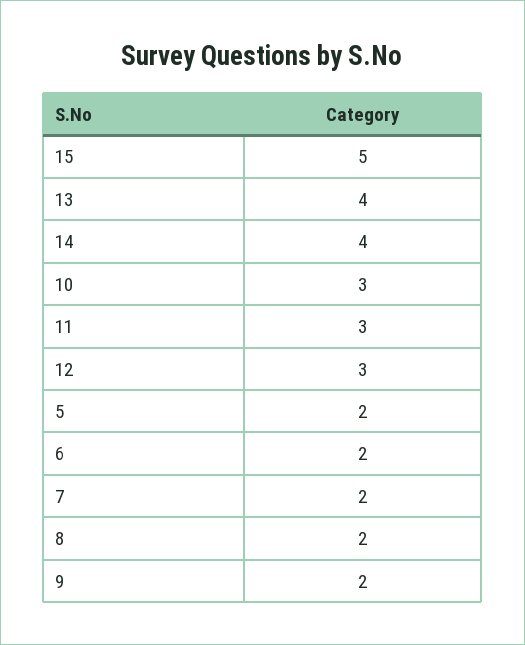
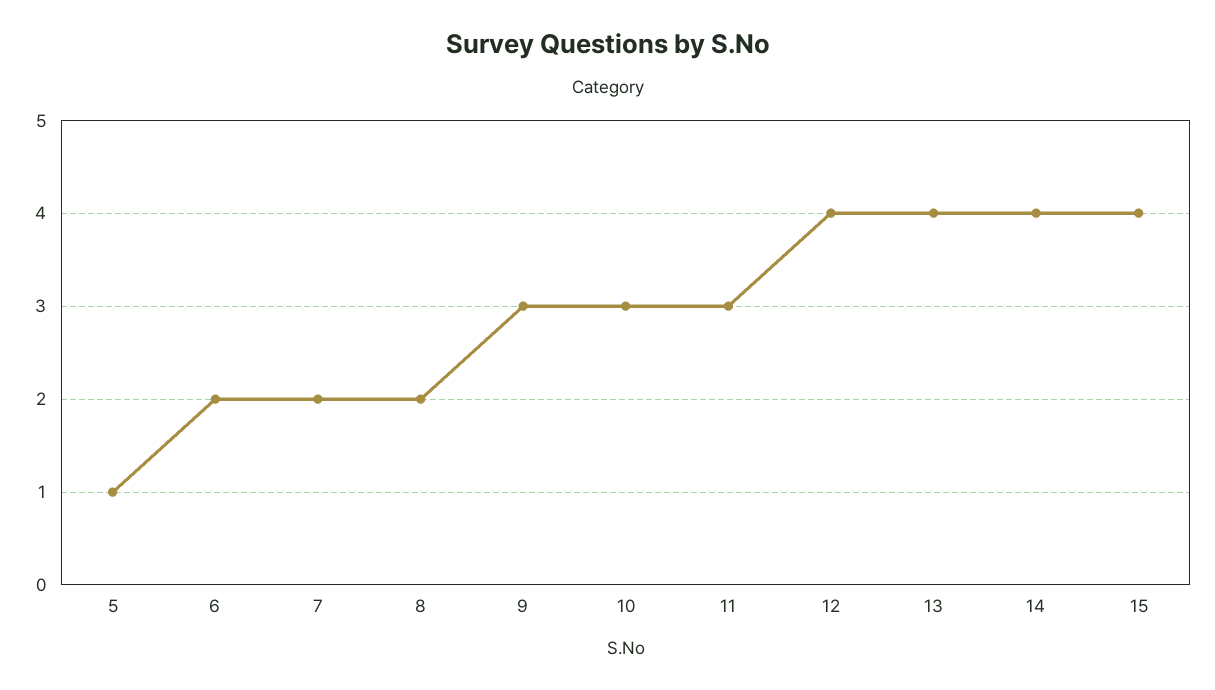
15: 5 -> 4
12: 3 -> 4
5: 2 -> 1
9: 2 -> 3

